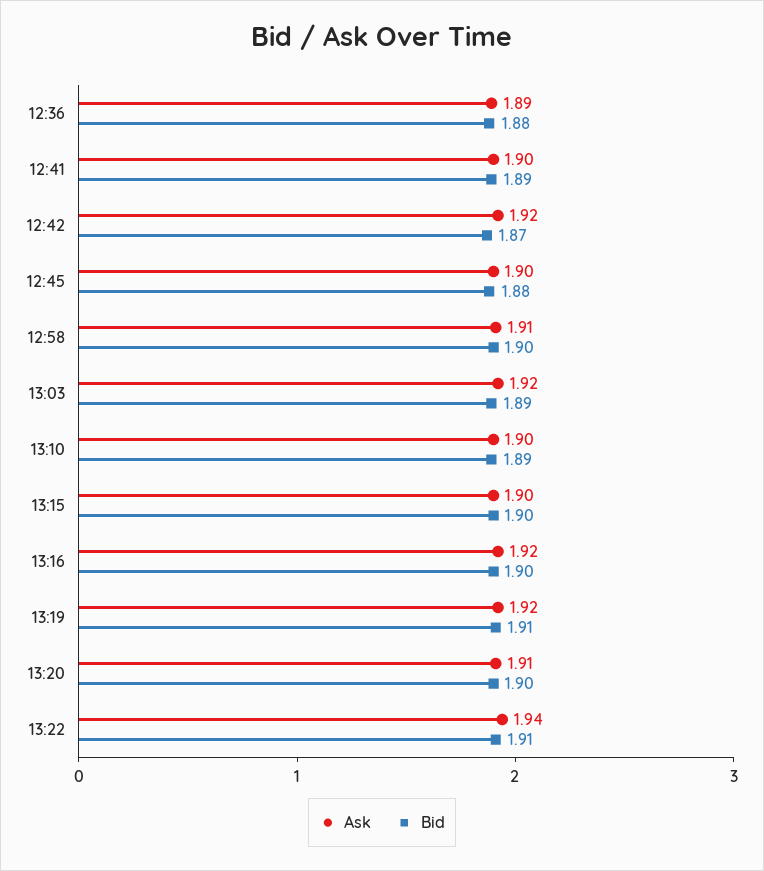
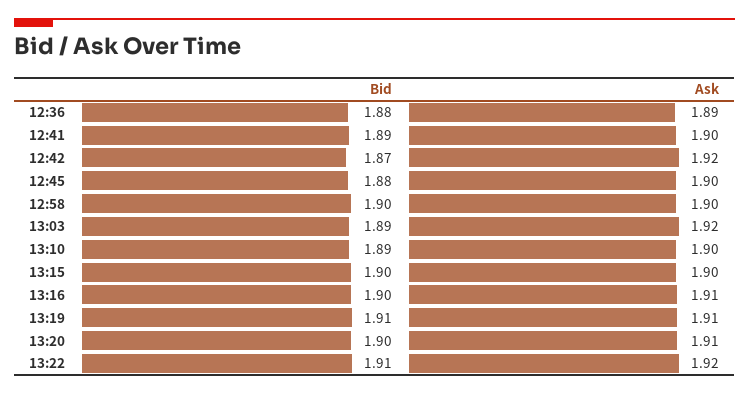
Ask, 12:58: 1.91 -> 1.9
Ask, 13:16: 1.92 -> 1.91
Ask, 13:19: 1.92 -> 1.91
Ask, 13:22: 1.94 -> 1.92

